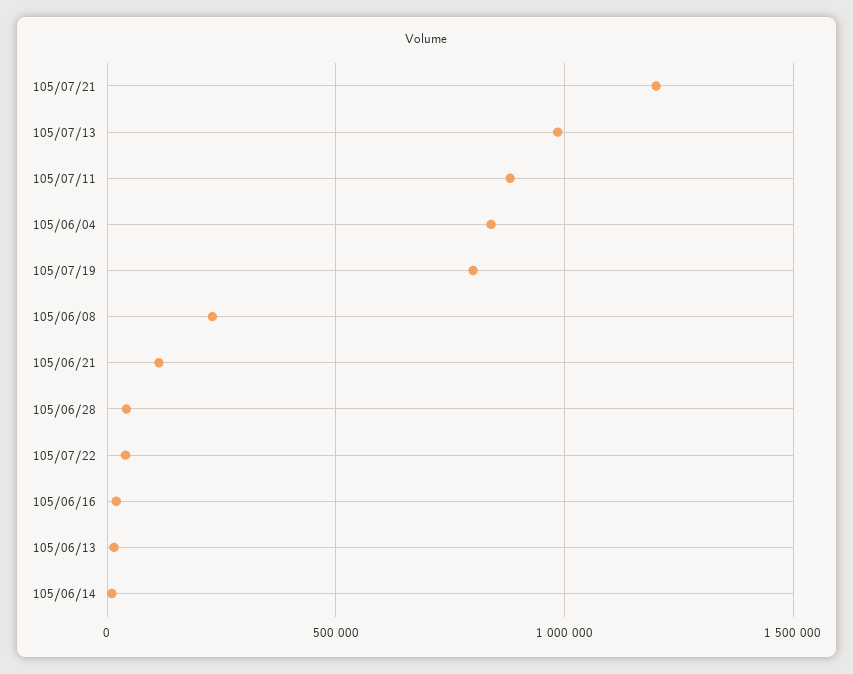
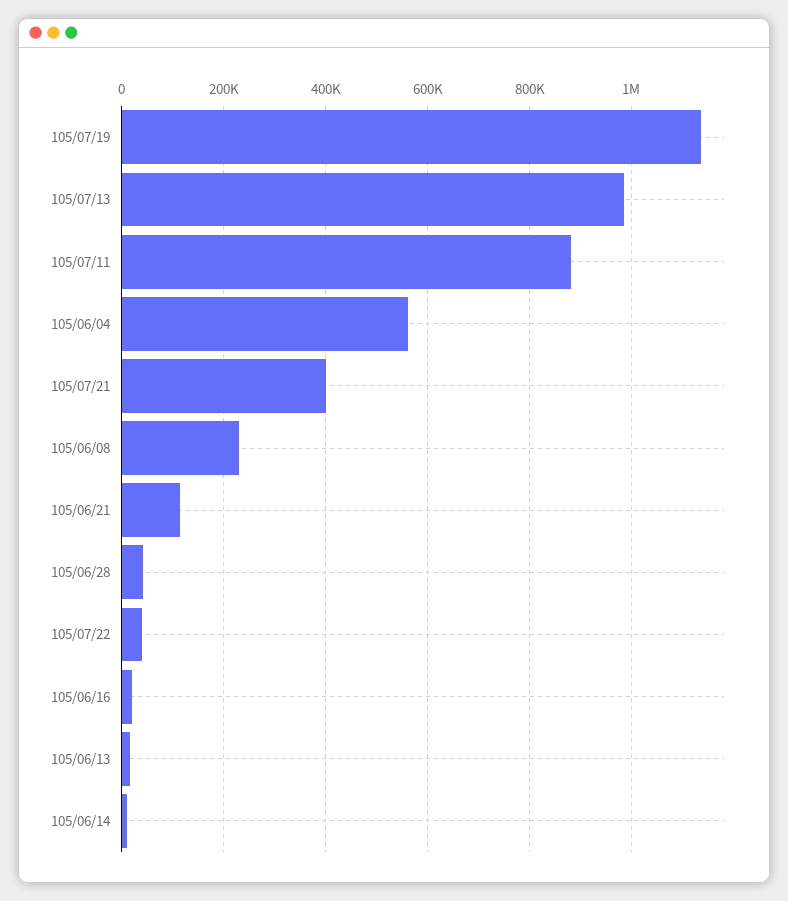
105/07/21: 1200000 -> 400000
105/06/04: 850000 -> 560000
105/07/19: 800000 -> 1140000

